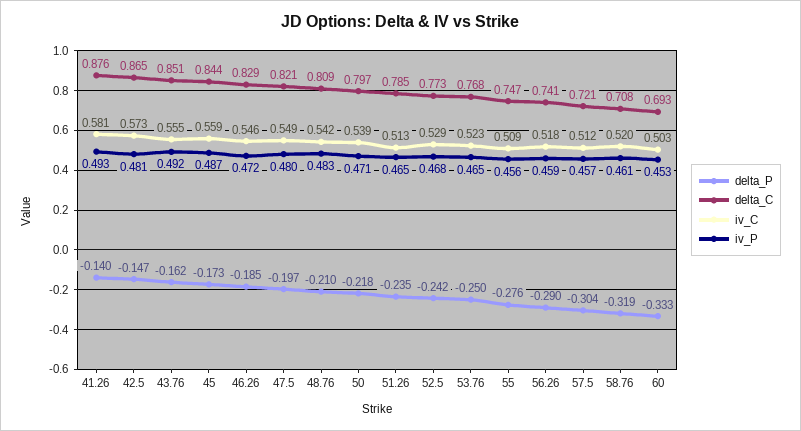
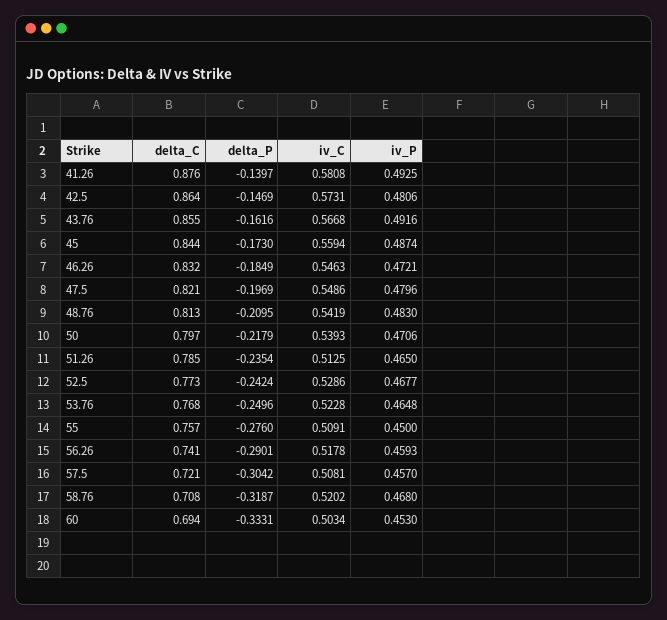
delta_C, 42.5: 0.865 -> 0.864
delta_C, 43.76: 0.851 -> 0.855
iv_C, 43.76: 0.555 -> 0.5668
delta_C, 46.26: 0.829 -> 0.832
delta_C, 48.76: 0.809 -> 0.813
delta_C, 55: 0.747 -> 0.757
iv_P, 55: 0.456 -> 0.45
iv_C, 57.5: 0.512 -> 0.5081
iv_P, 58.76: 0.461 -> 0.468
delta_C, 60: 0.693 -> 0.694

